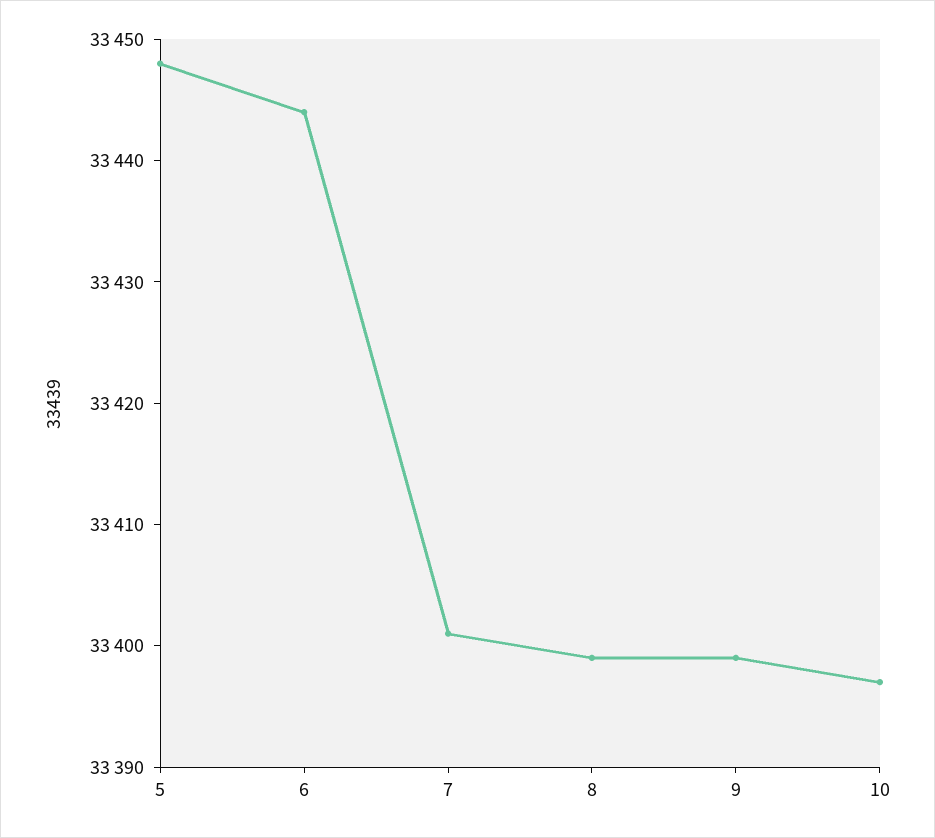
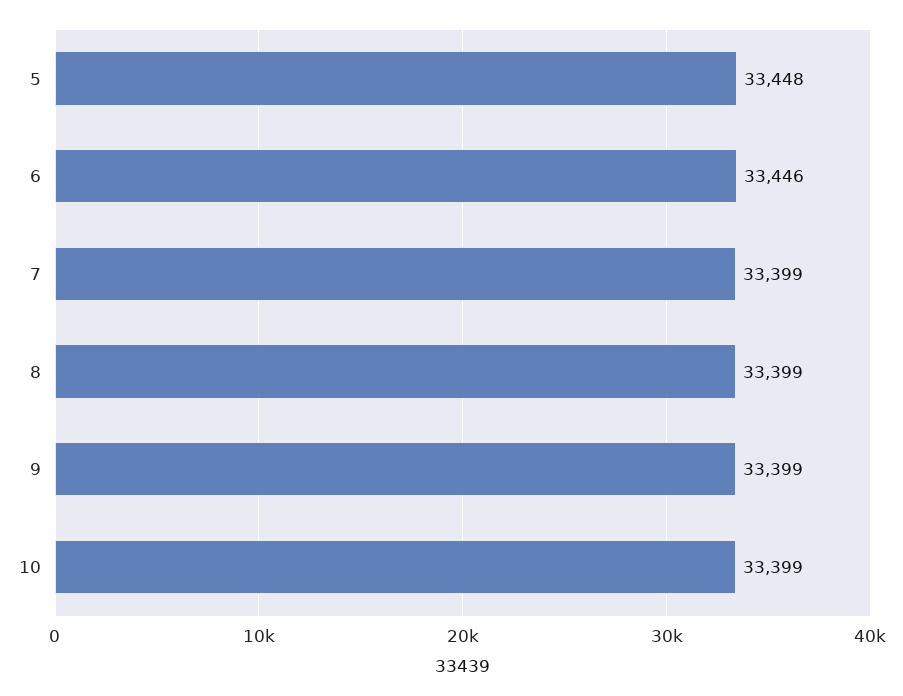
6: 33444 -> 33446
7: 33401 -> 33399
10: 33397 -> 33399

